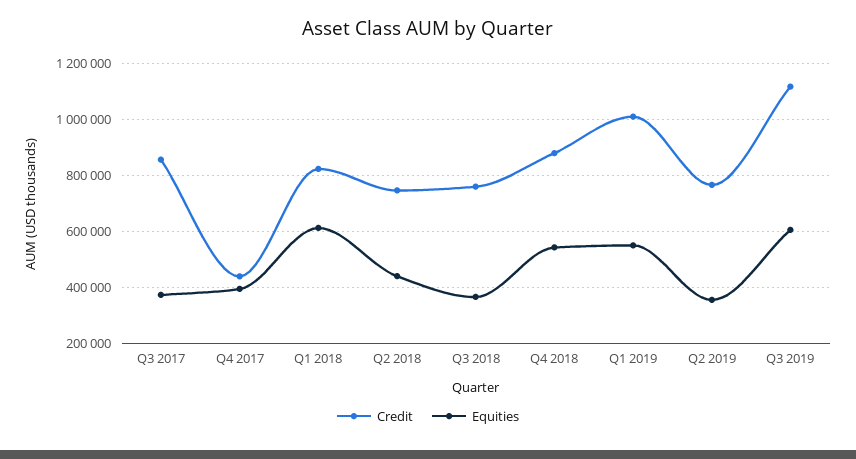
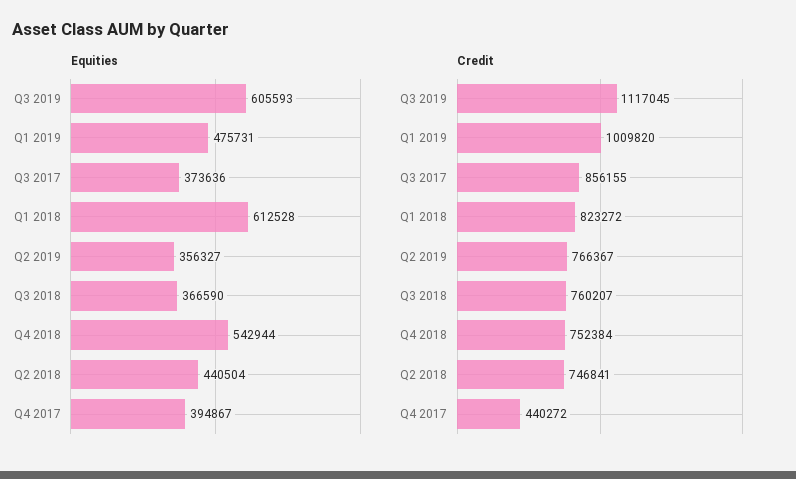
Credit, Q4 2018: 875000 -> 752384
Equities, Q1 2019: 550000 -> 475731

